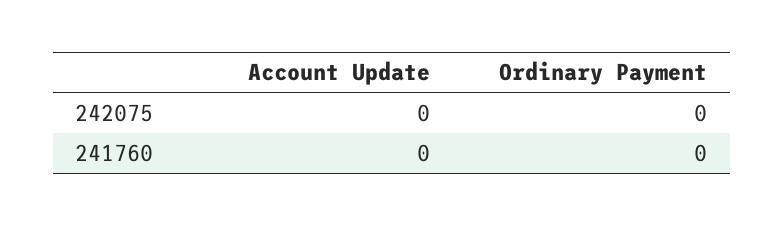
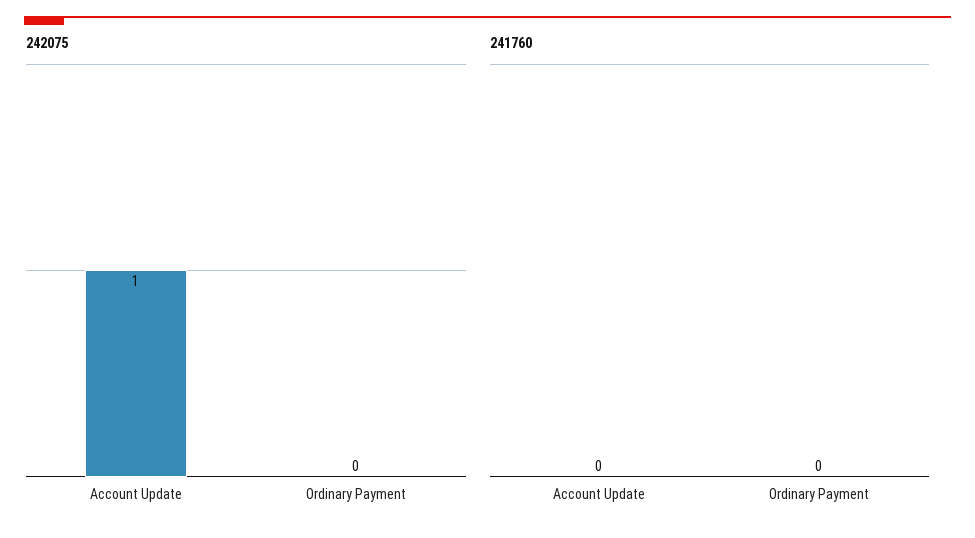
242075, Account Update: 0 -> 1

